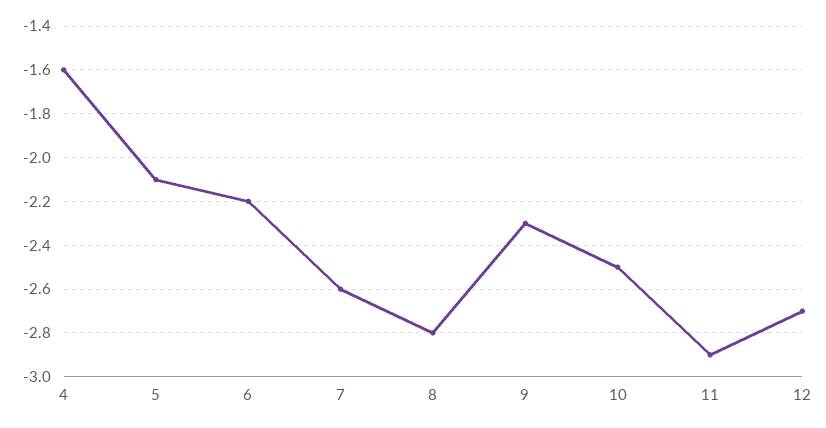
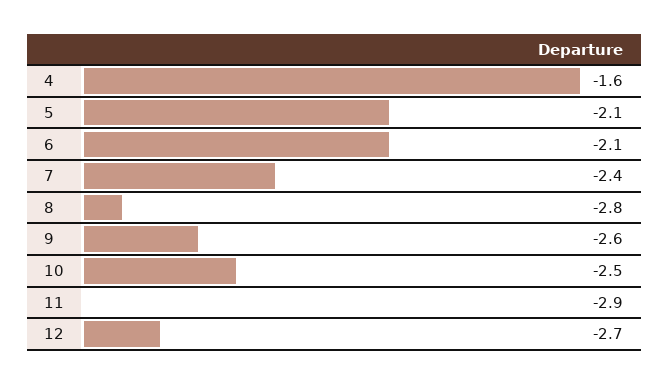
6: -2.2 -> -2.1
7: -2.6 -> -2.4
9: -2.3 -> -2.6

